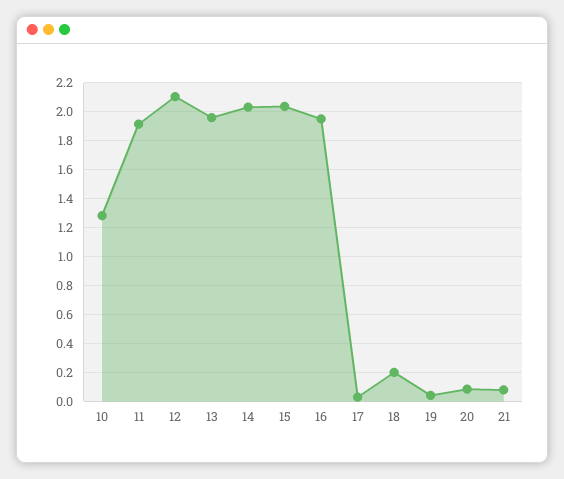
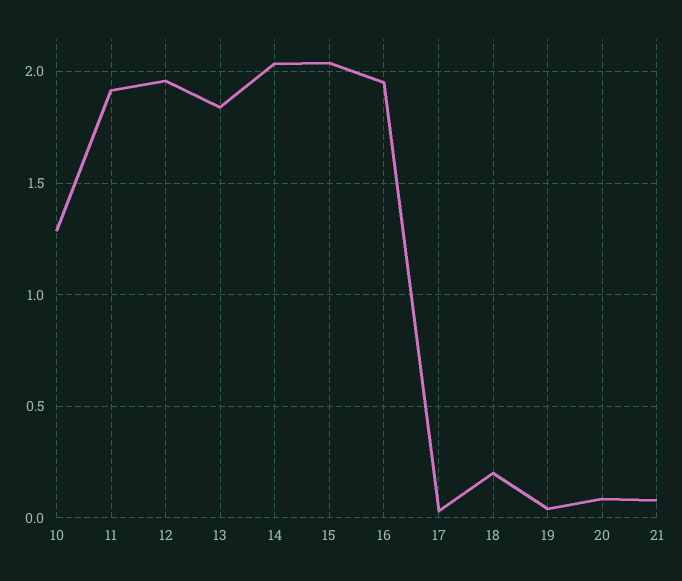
12: 2.1 -> 1.95
13: 1.95 -> 1.85

